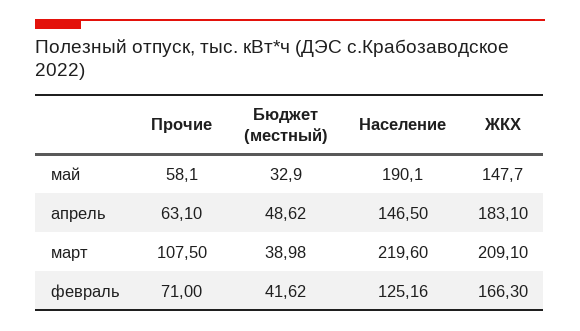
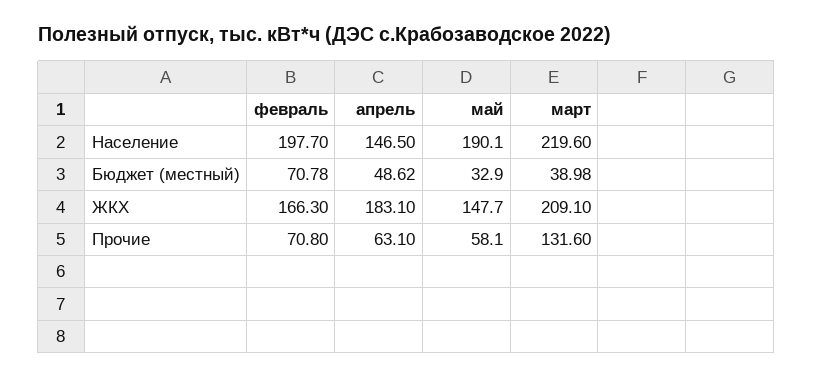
Прочие, март: 107.5 -> 131.6
Прочие, февраль: 71 -> 70.8
Бюджет (местный), февраль: 41.62 -> 70.78
Население, февраль: 125.16 -> 197.7

